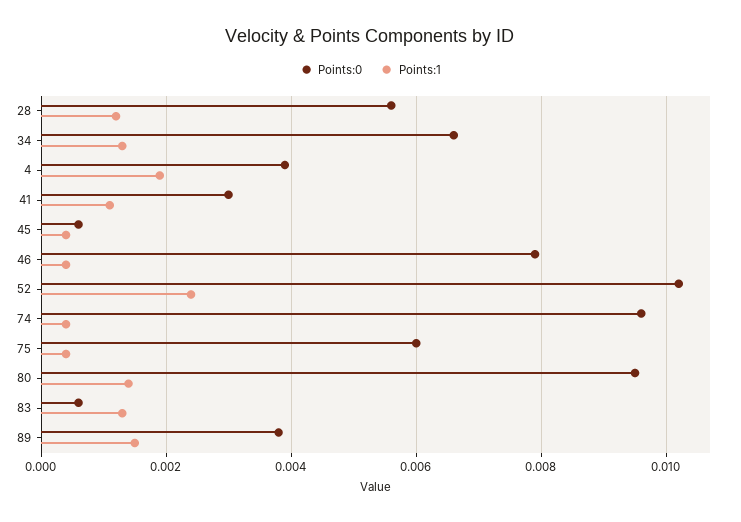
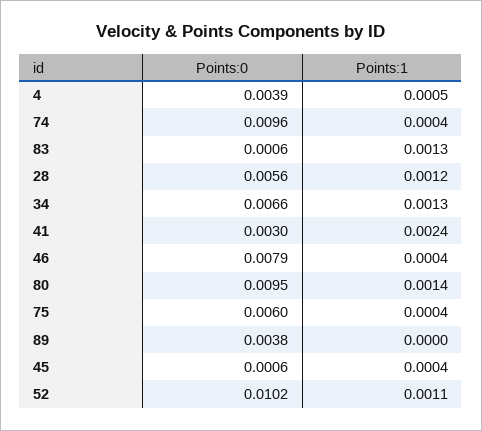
Points:1, 4: 0.002 -> 0.0005
Points:1, 41: 0.001 -> 0.0024
Points:1, 52: 0.0025 -> 0.0011
Points:1, 89: 0.0015 -> 0

